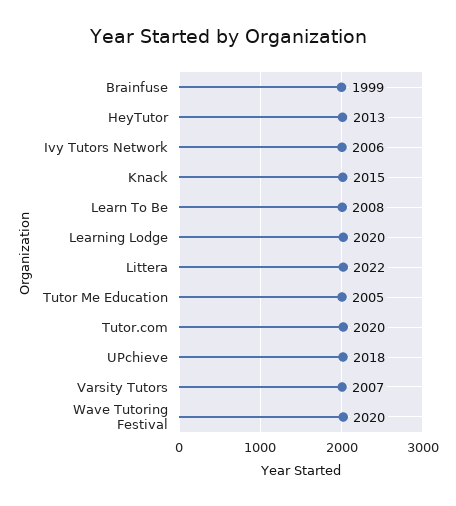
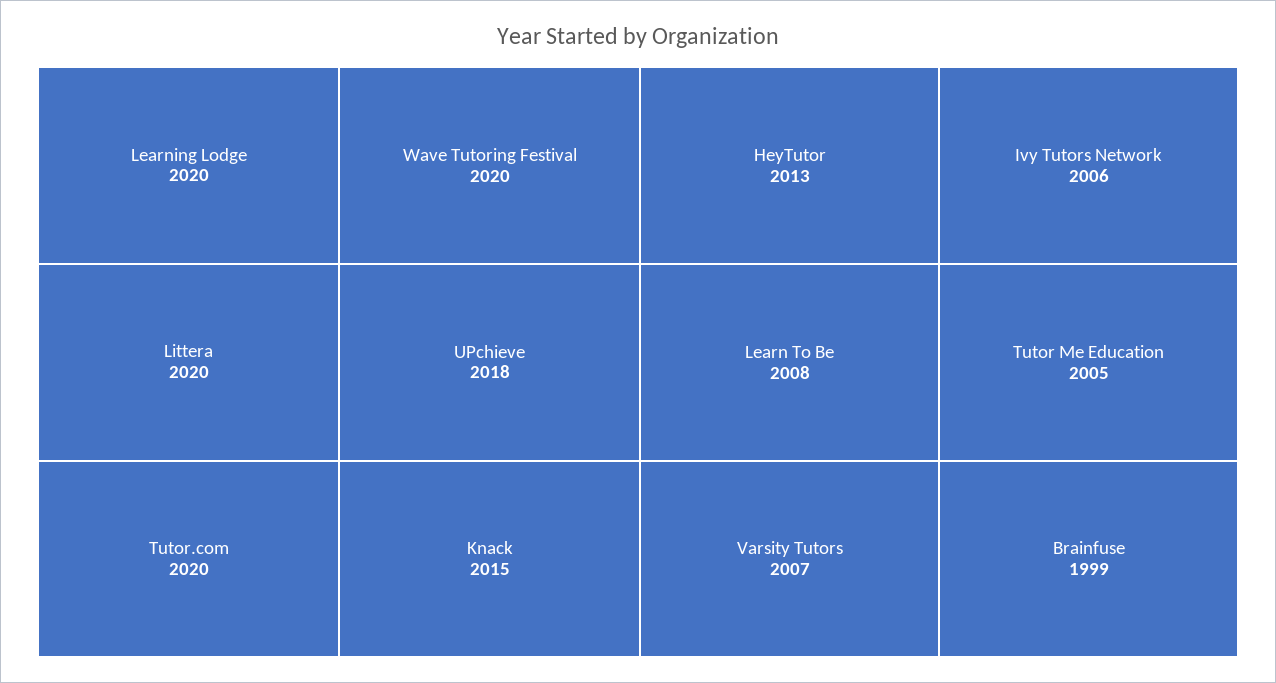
Littera: 2022 -> 2020

